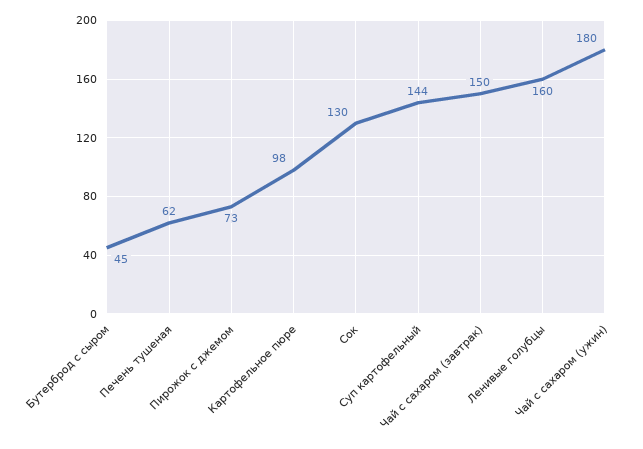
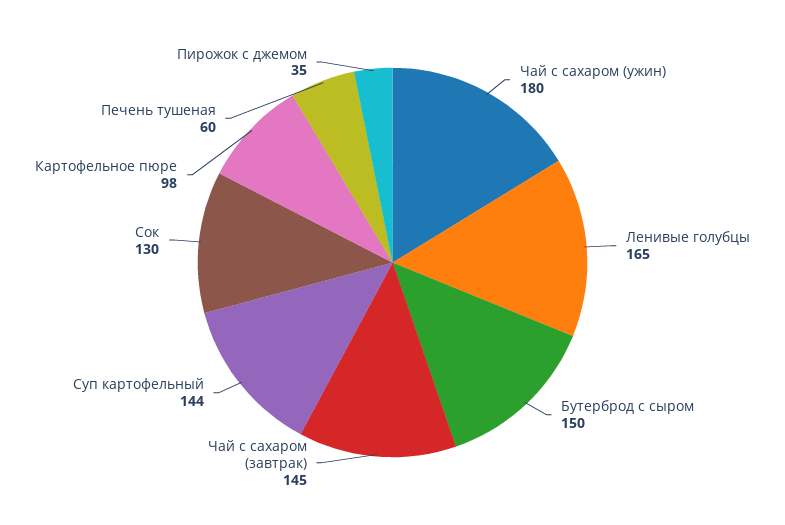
Бутерброд с сыром: 45 -> 150
Печень тушеная: 62 -> 60
Пирожок с джемом: 73 -> 35
Чай с сахаром (завтрак): 150 -> 145
Ленивые голубцы: 160 -> 165

